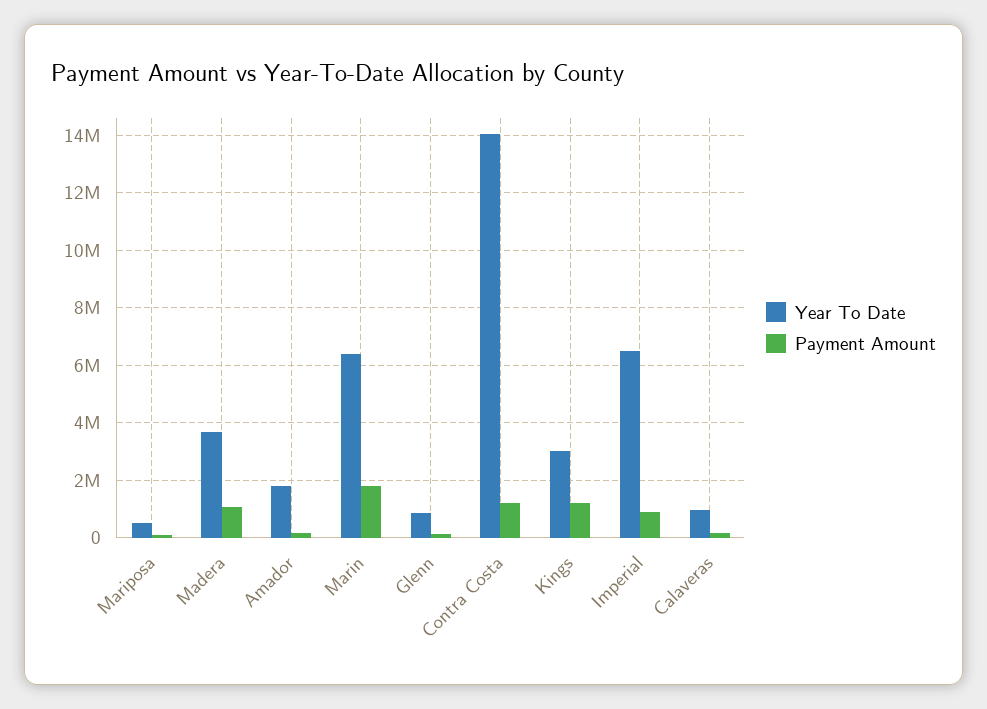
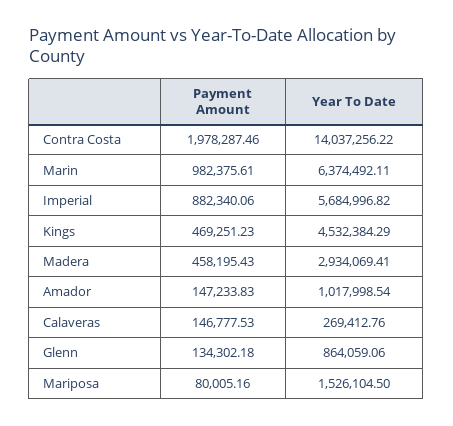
Year To Date, Mariposa: 500000 -> 1526104.5
Year To Date, Madera: 3750000 -> 2934069.41
Payment Amount, Madera: 1000000 -> 458195.43
Year To Date, Amador: 1750000 -> 1017998.54
Payment Amount, Marin: 1750000 -> 982375.61
Payment Amount, Contra Costa: 1250000 -> 1978287.46
Year To Date, Kings: 3000000 -> 4532384.29
Payment Amount, Kings: 1250000 -> 469251.23
Year To Date, Imperial: 6500000 -> 5684996.82
Year To Date, Calaveras: 1000000 -> 269412.76

